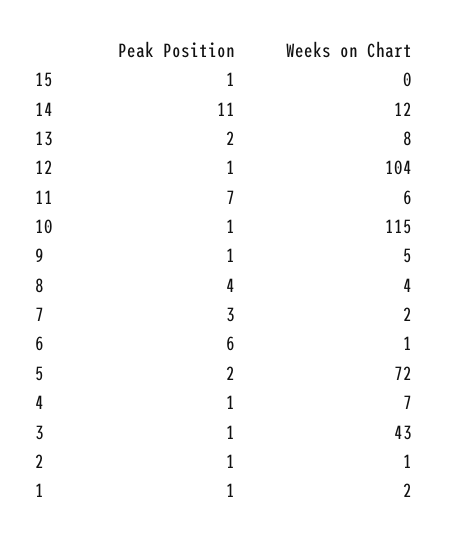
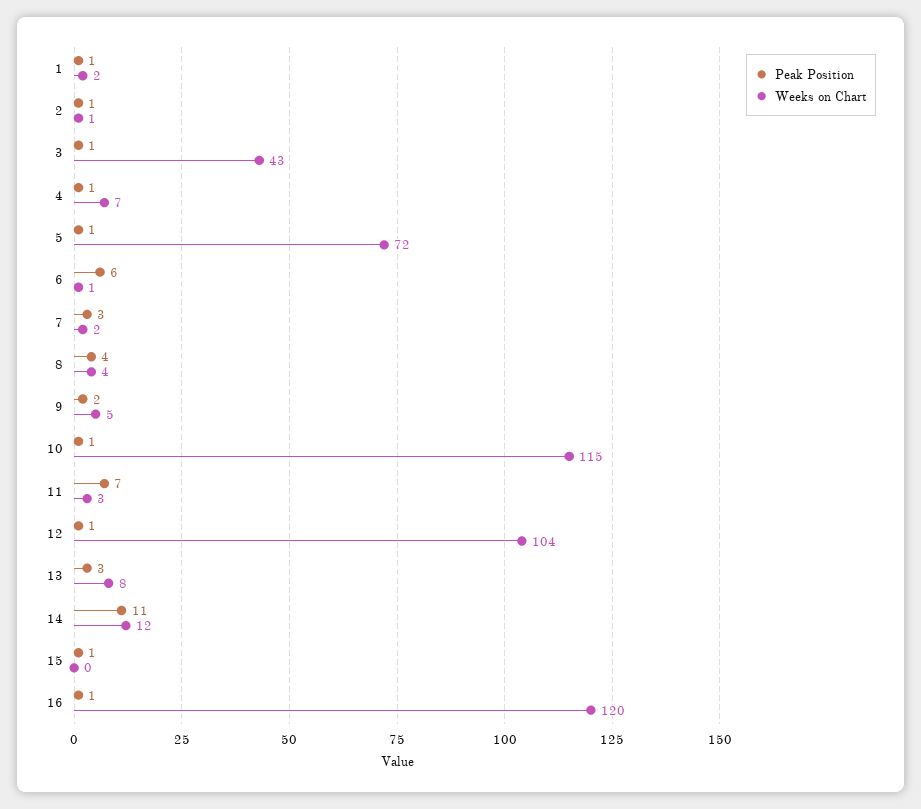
Peak Position, 13: 2 -> 3
Weeks on Chart, 11: 6 -> 3
Peak Position, 9: 1 -> 2
Peak Position, 5: 2 -> 1
Peak Position, 16: none -> 1
Weeks on Chart, 16: none -> 120

